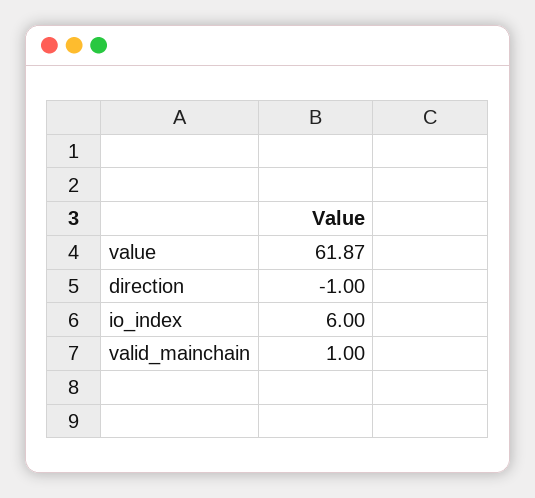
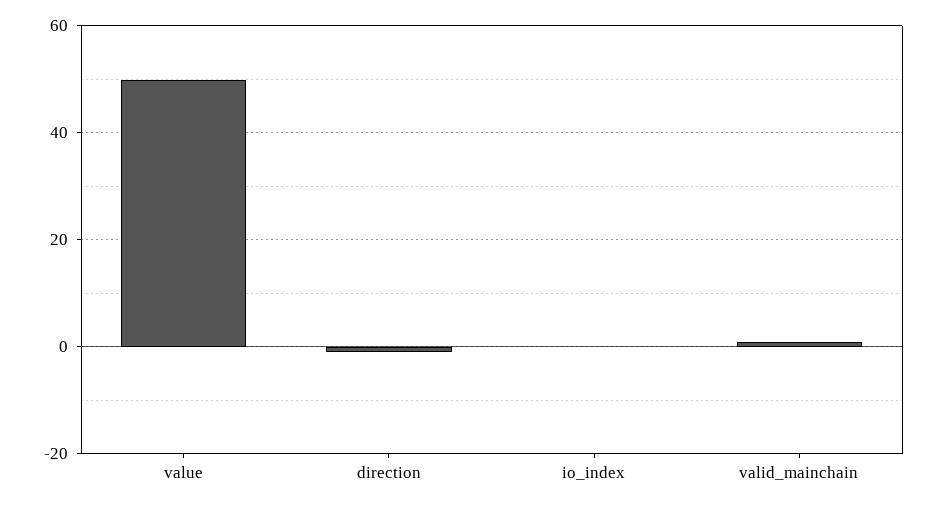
value: 61.87 -> 50
io_index: 6 -> 0

